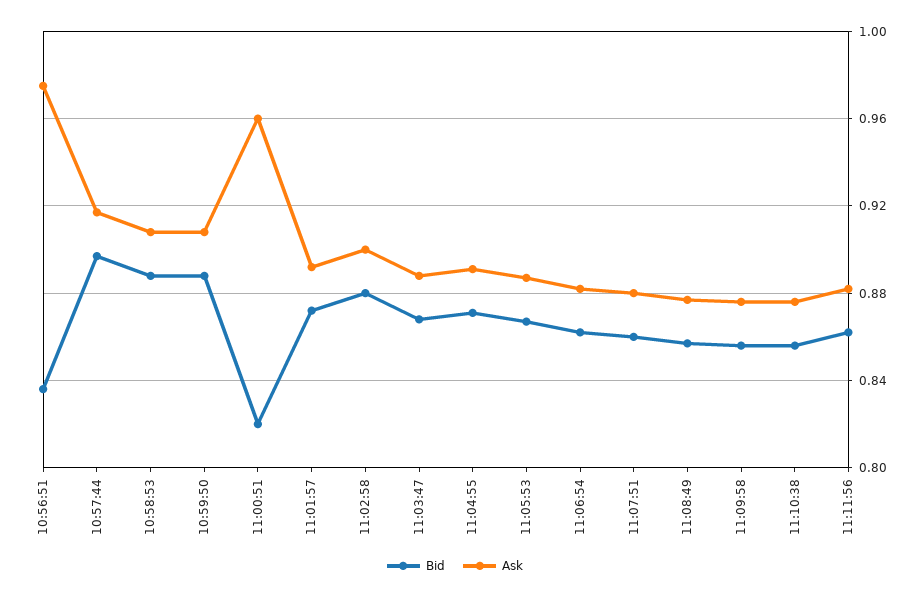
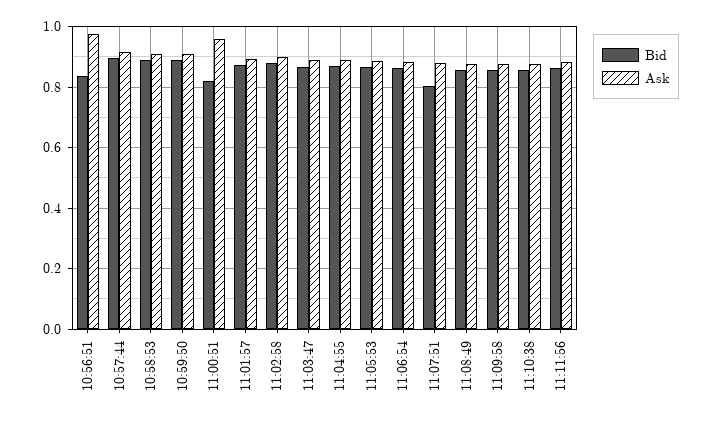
Bid, 11:07:51: 0.86 -> 0.8

